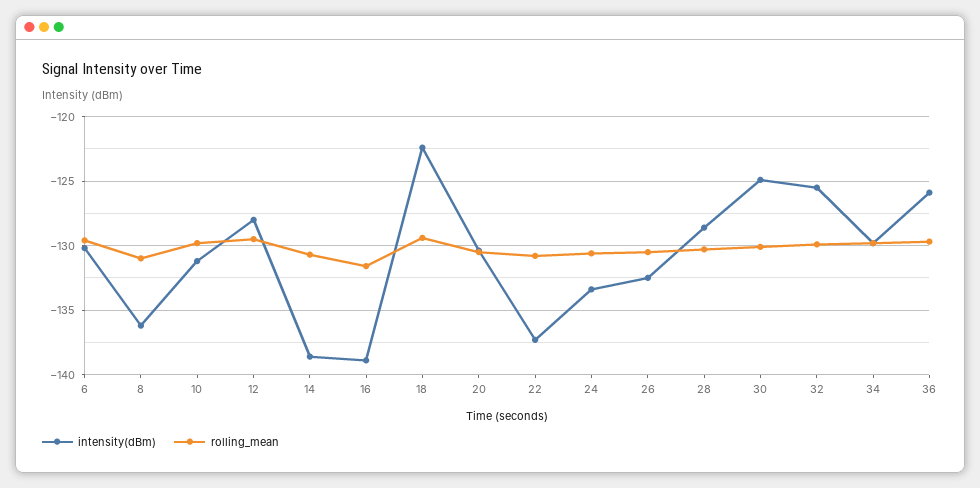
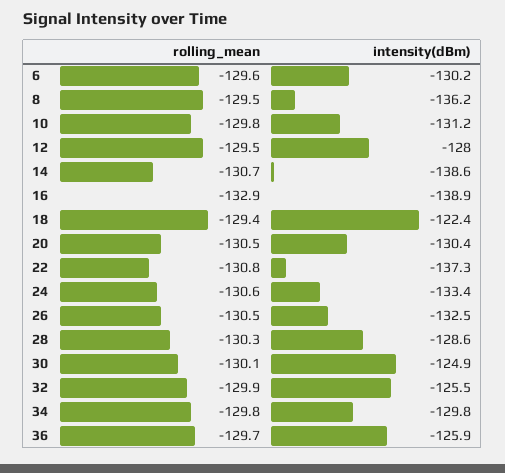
rolling_mean, 8: -131 -> -129.5
rolling_mean, 16: -131.5 -> -132.9

